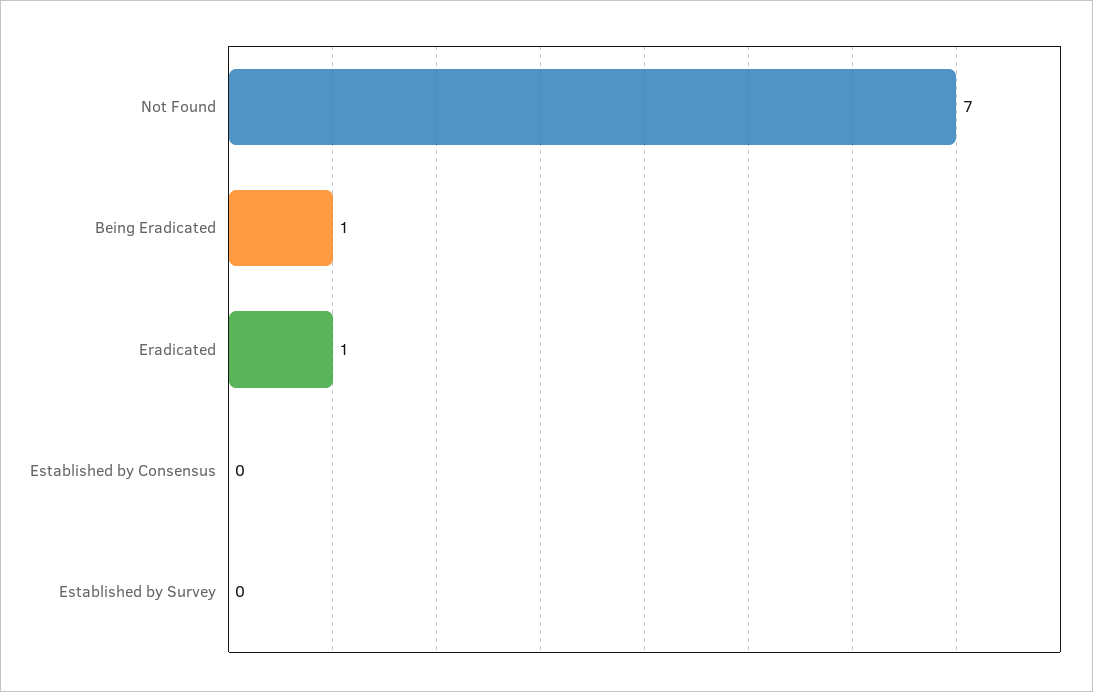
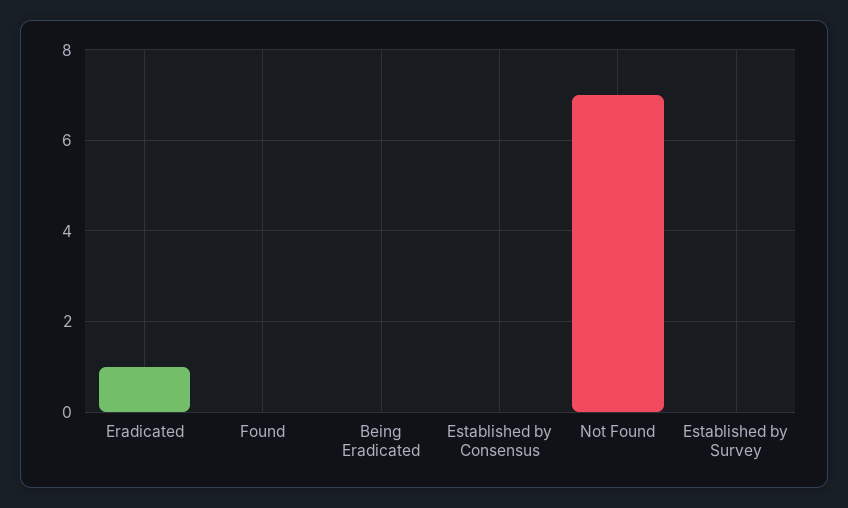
Being Eradicated: 1 -> 0
Found: none -> 0

